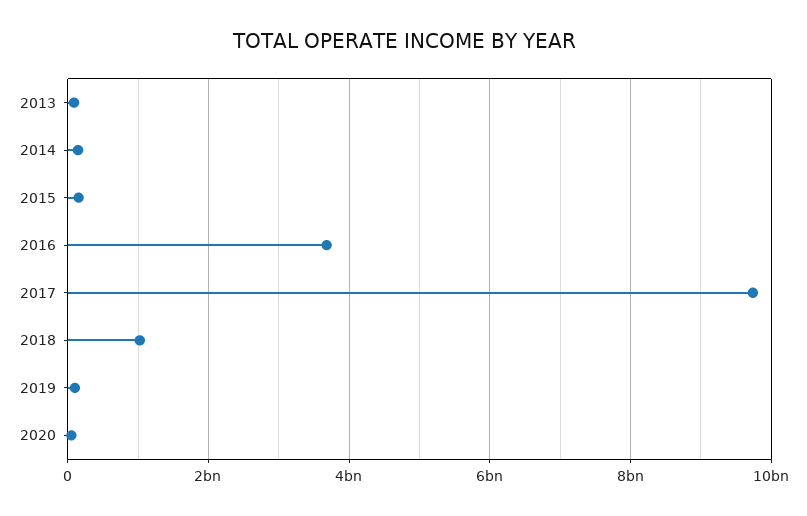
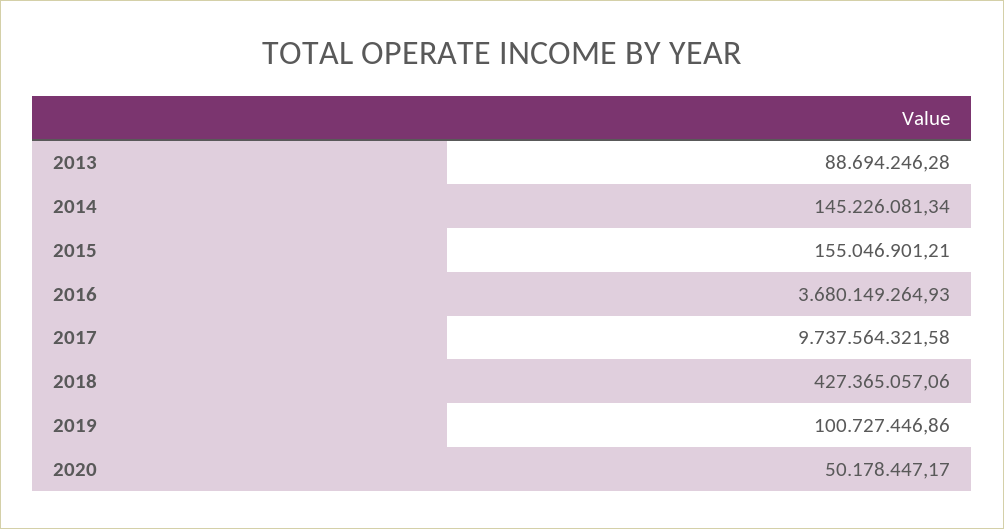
2018: 1000000000 -> 427365057.06

